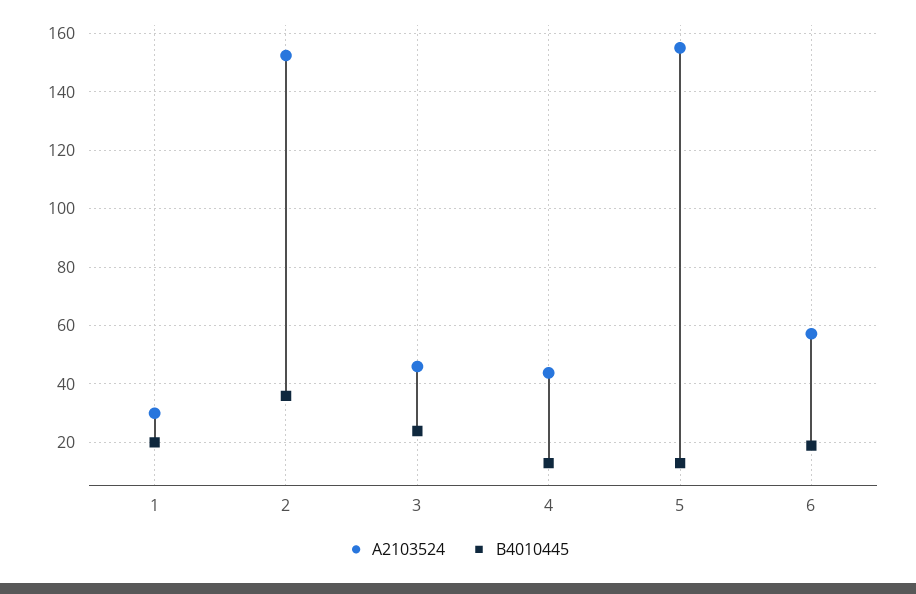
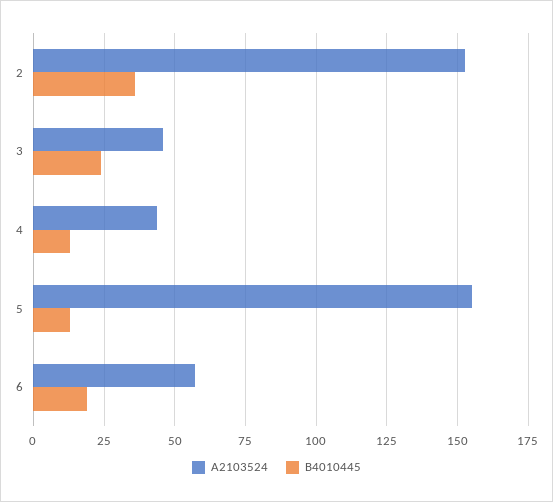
A2103524, 1: 30 -> none
B4010445, 1: 20 -> none

